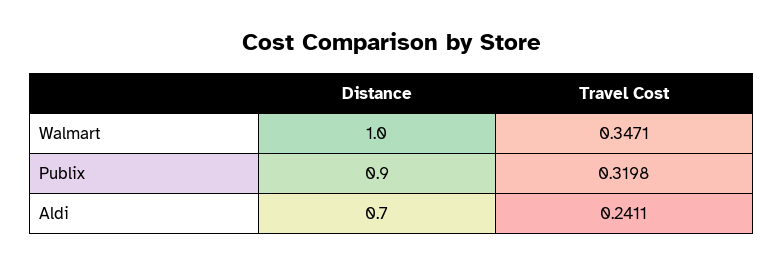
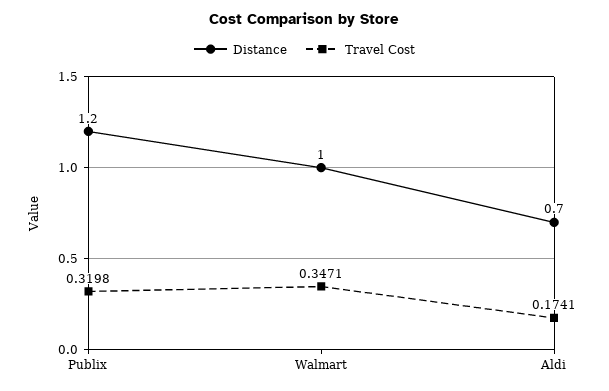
Distance, Publix: 0.9 -> 1.2
Travel Cost, Aldi: 0.2411 -> 0.1741

